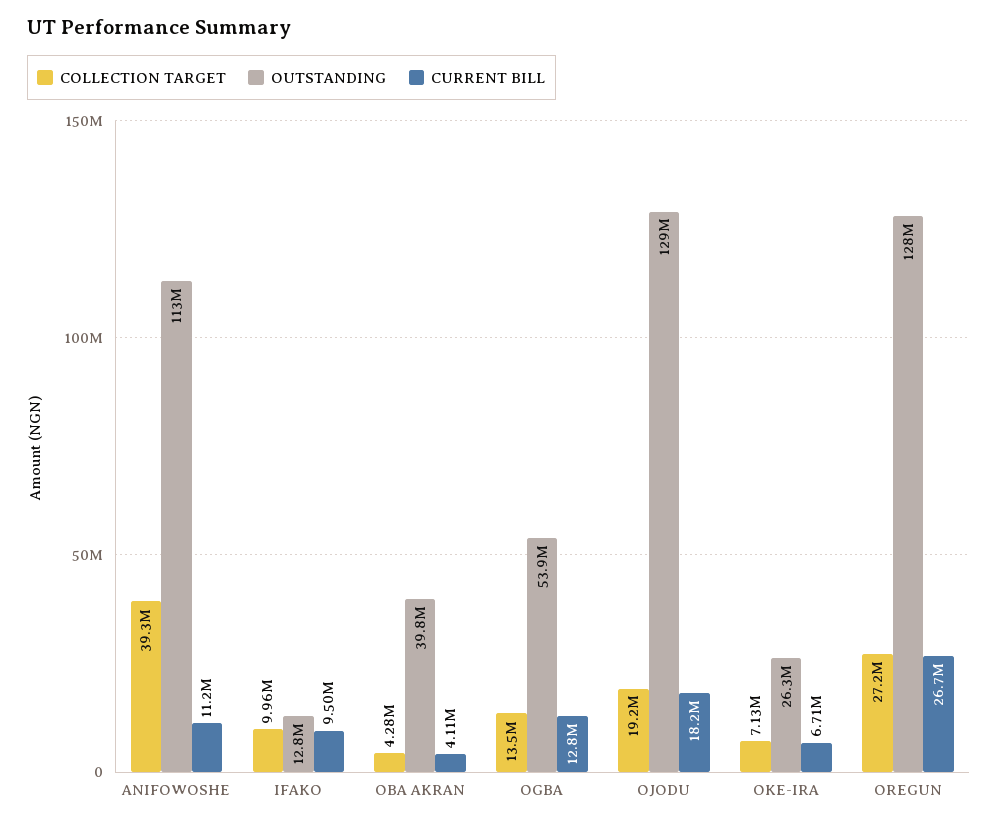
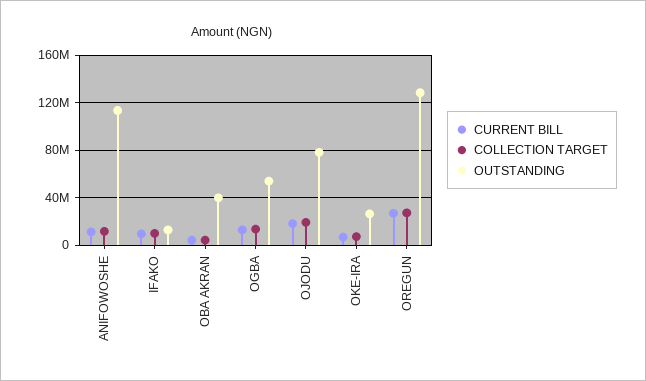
COLLECTION TARGET, ANIFOWOSHE: 39300000 -> 10000000
OUTSTANDING, OJODU: 129000000 -> 80000000

